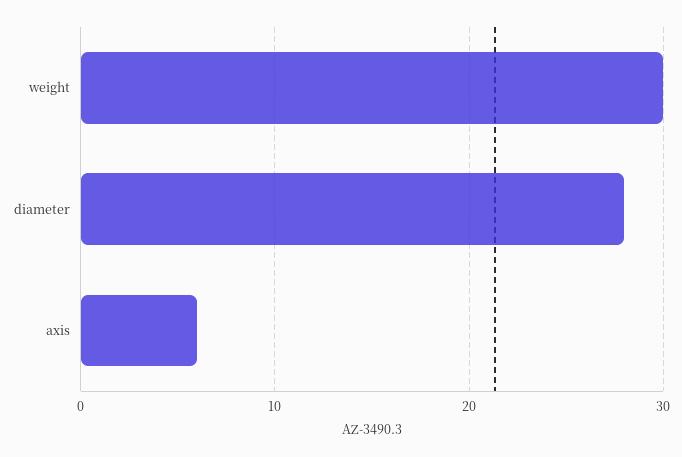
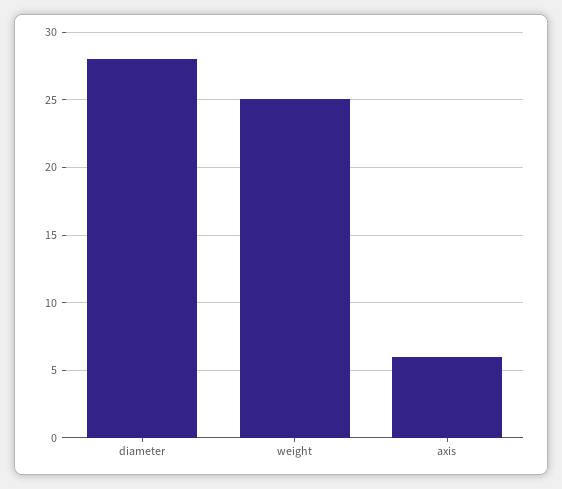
weight: 30 -> 25

